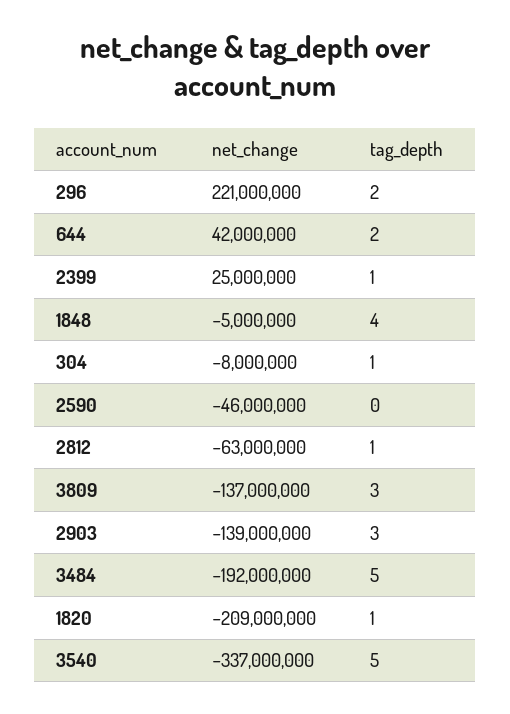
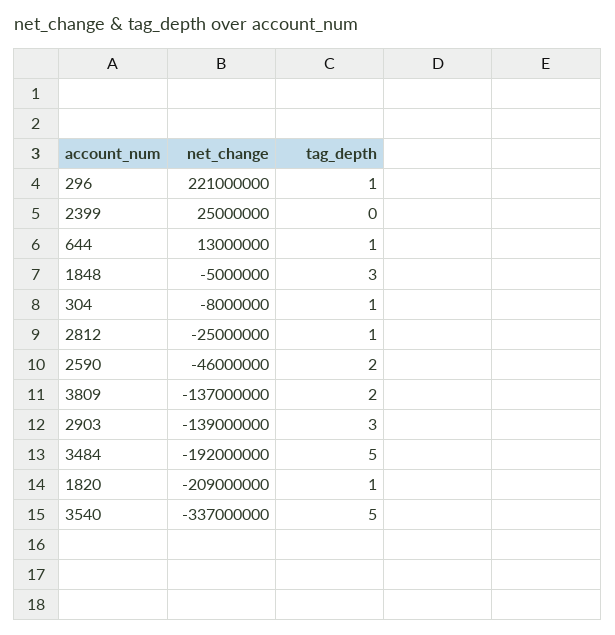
tag_depth, 296: 2 -> 1
net_change, 644: 42000000 -> 13000000
tag_depth, 644: 2 -> 1
tag_depth, 2399: 1 -> 0
tag_depth, 1848: 4 -> 3
tag_depth, 2590: 0 -> 2
net_change, 2812: -63000000 -> -25000000
tag_depth, 3809: 3 -> 2

